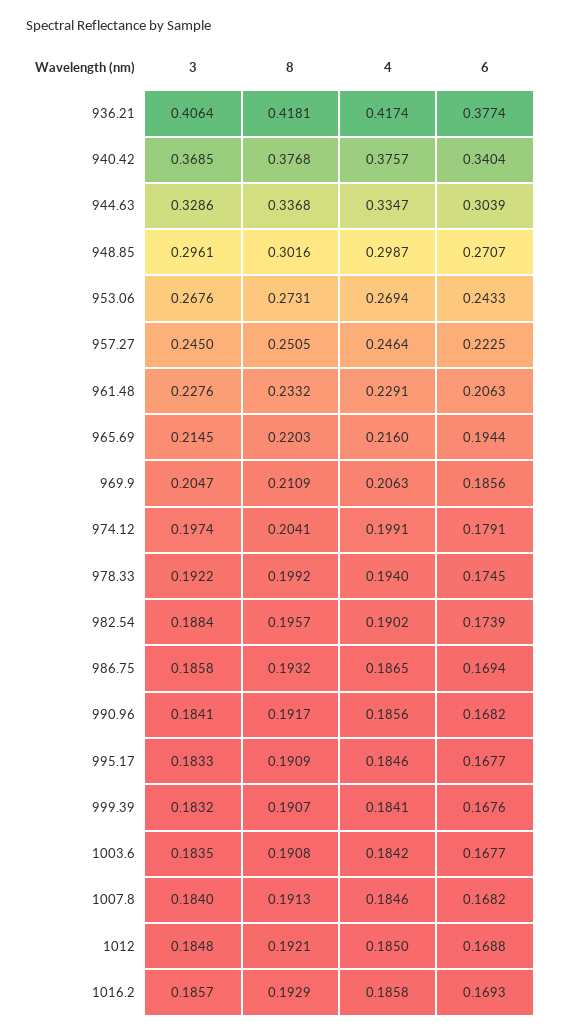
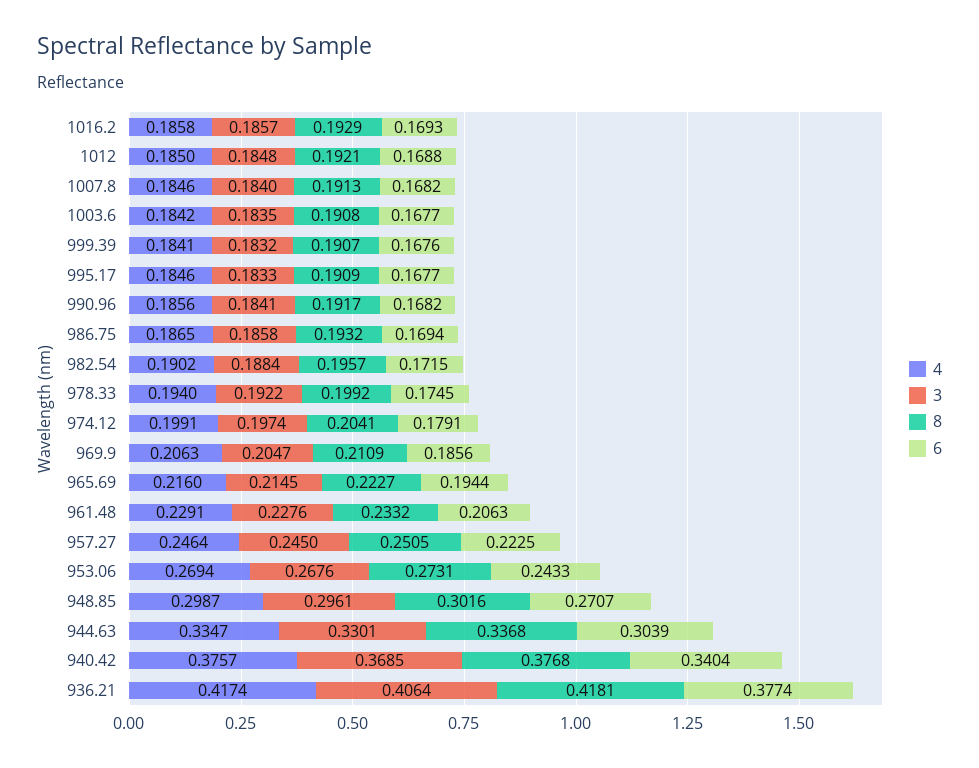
3, 944.63: 0.3286 -> 0.3301
8, 965.69: 0.2203 -> 0.2227
6, 982.54: 0.1739 -> 0.1715

